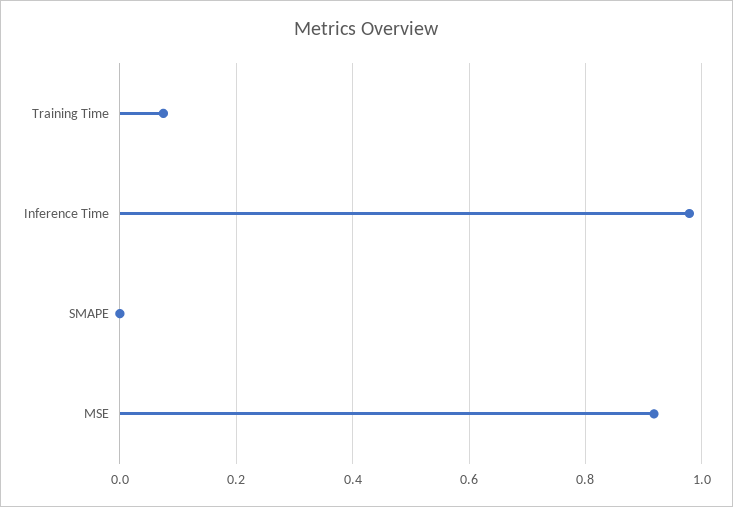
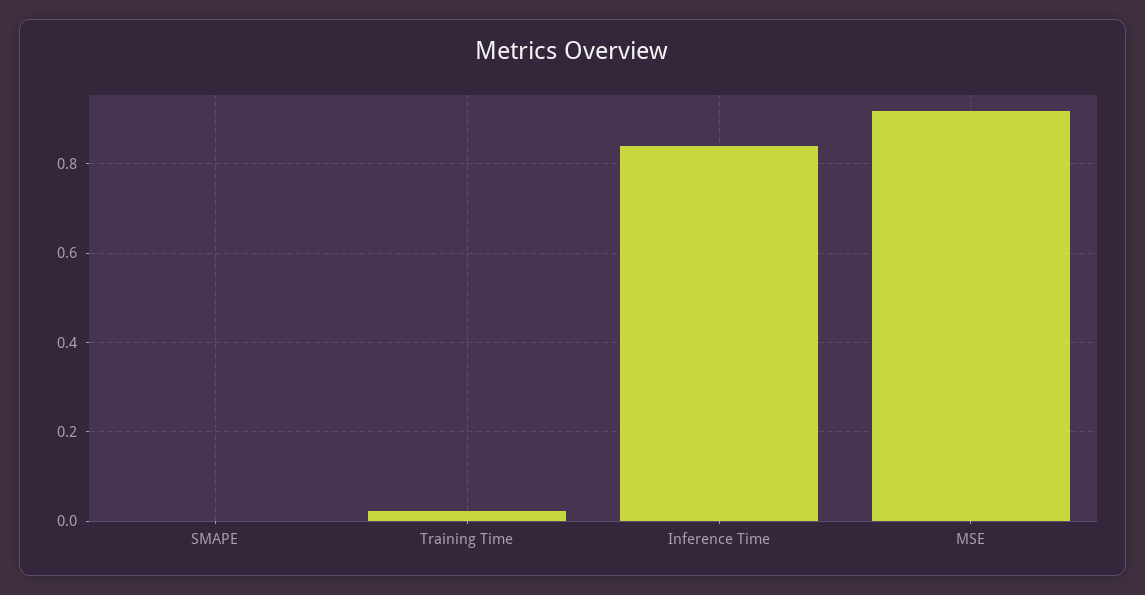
Training Time: 0.08 -> 0.02
Inference Time: 0.98 -> 0.84

